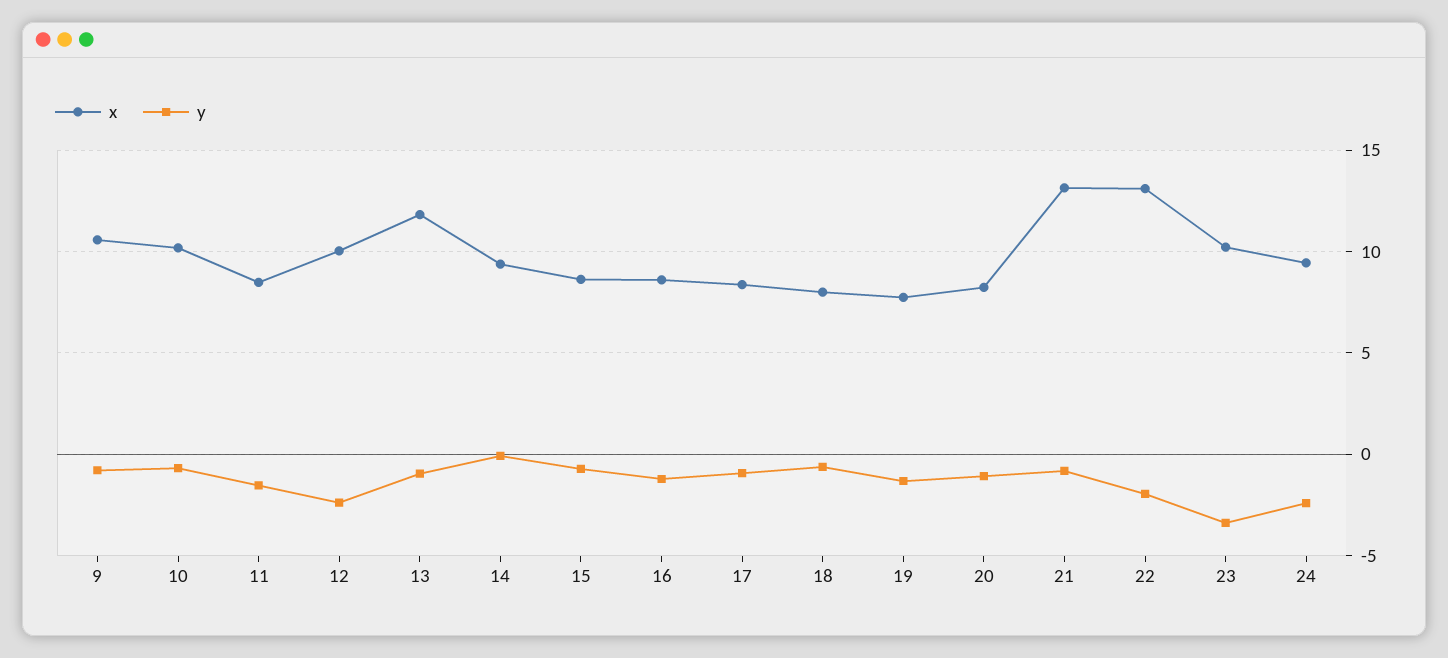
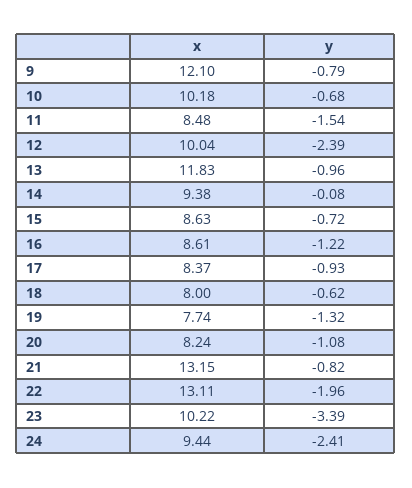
x, 9: 10.5 -> 12.1

